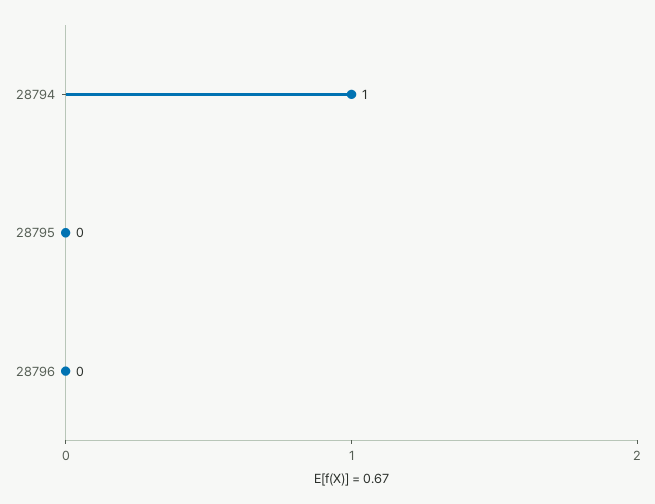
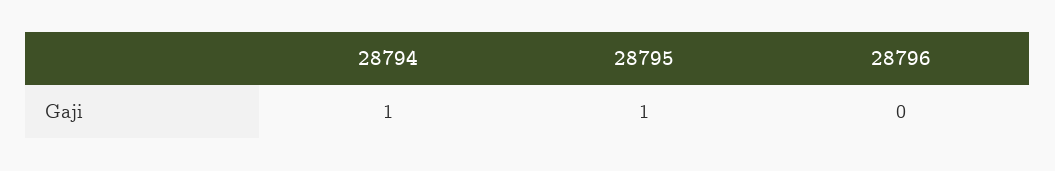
28795: 0 -> 1

